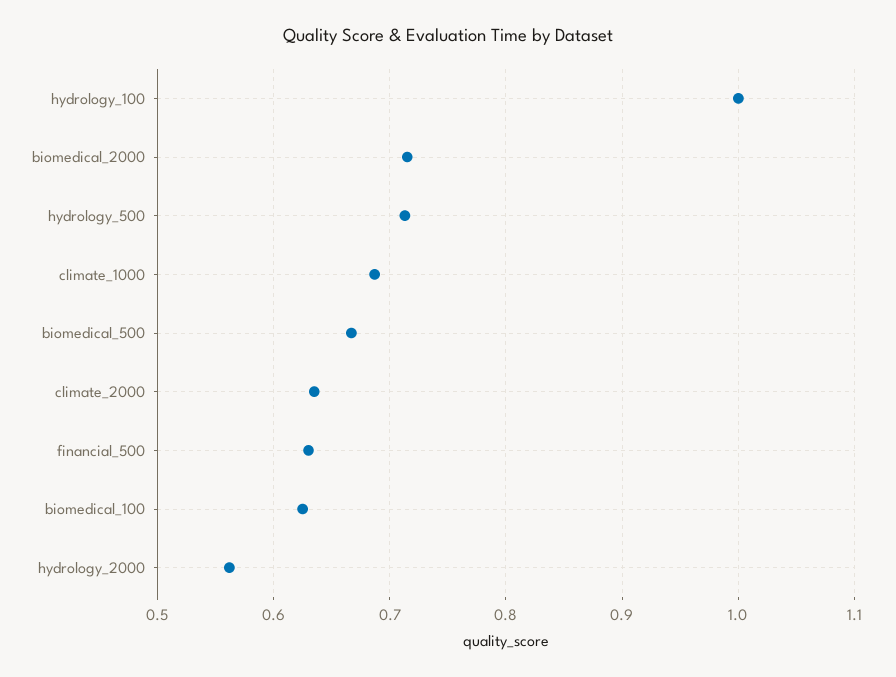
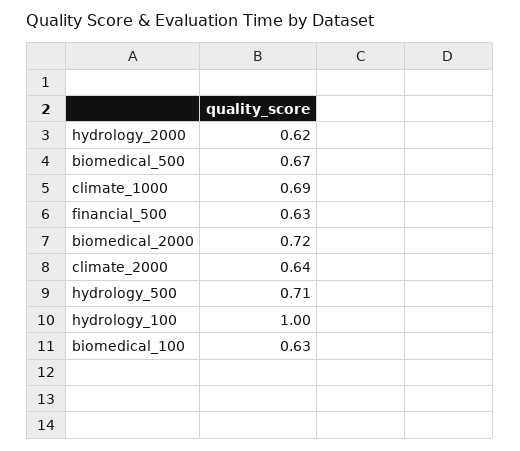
hydrology_2000: 0.56 -> 0.62

